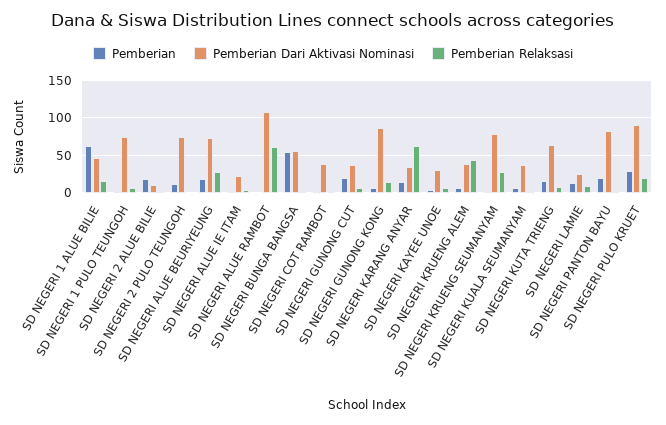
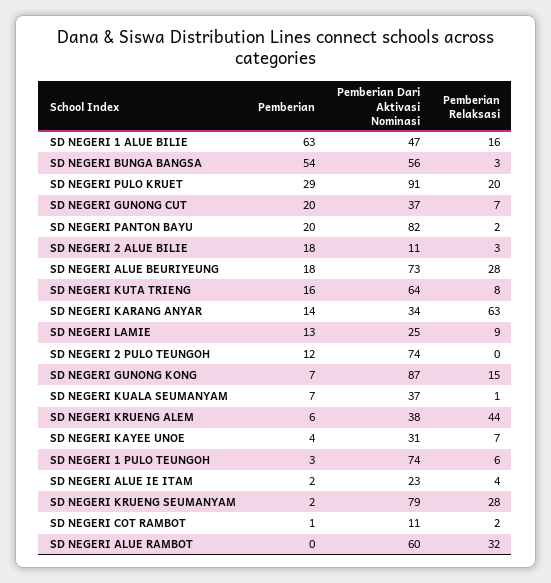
Pemberian Dari Aktivasi Nominasi, SD NEGERI ALUE RAMBOT: 110 -> 60
Pemberian Relaksasi, SD NEGERI ALUE RAMBOT: 60 -> 32
Pemberian Dari Aktivasi Nominasi, SD NEGERI COT RAMBOT: 40 -> 11

